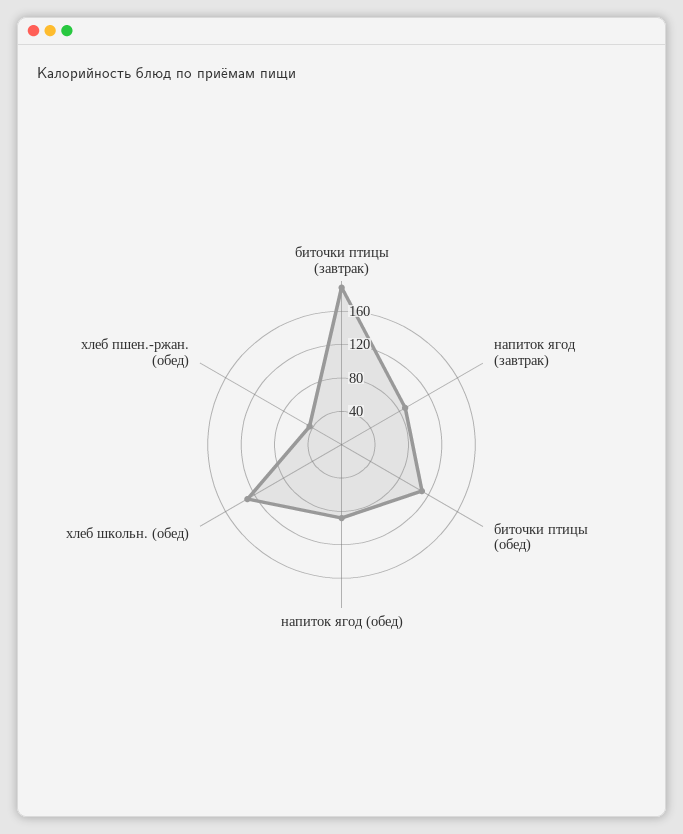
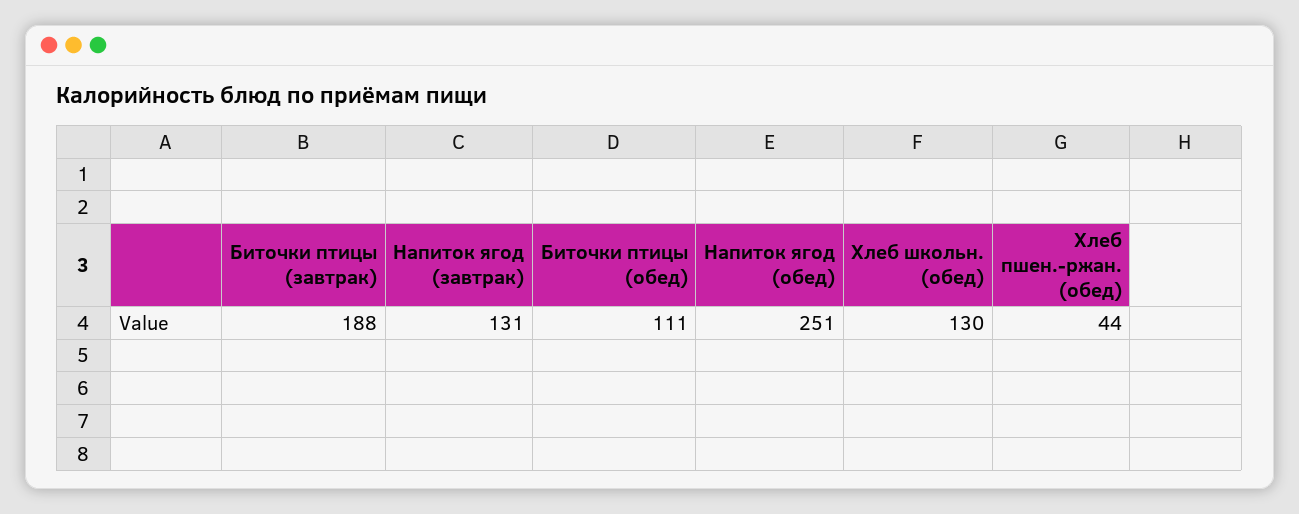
напиток ягод (завтрак): 90 -> 131
напиток ягод (обед): 90 -> 251

